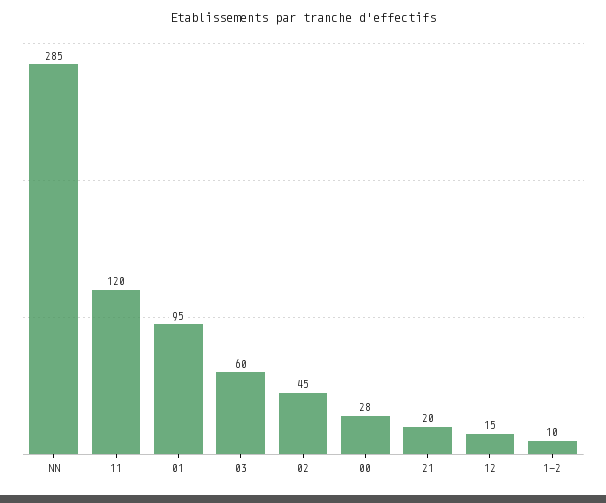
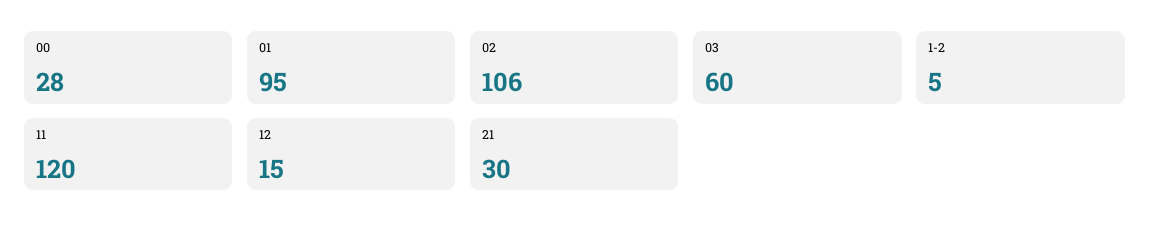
NN: 285 -> none
02: 45 -> 106
21: 20 -> 30
1-2: 10 -> 5

